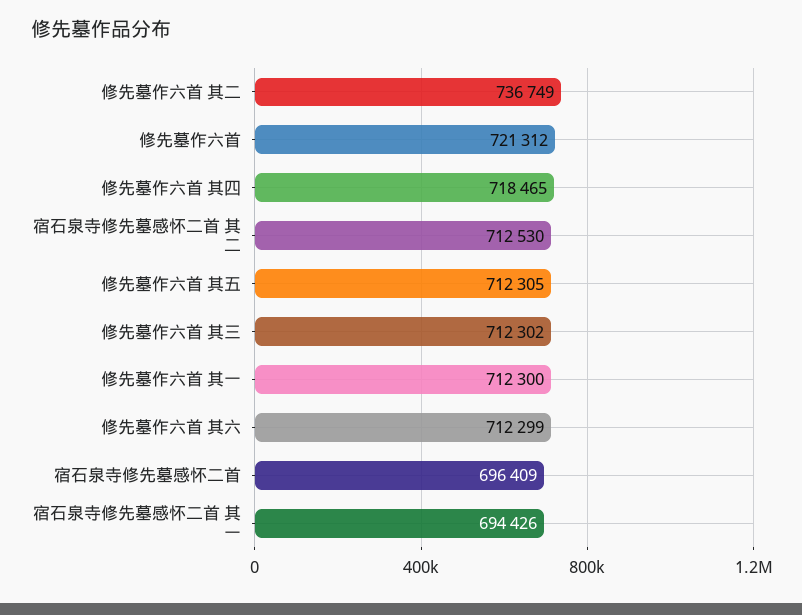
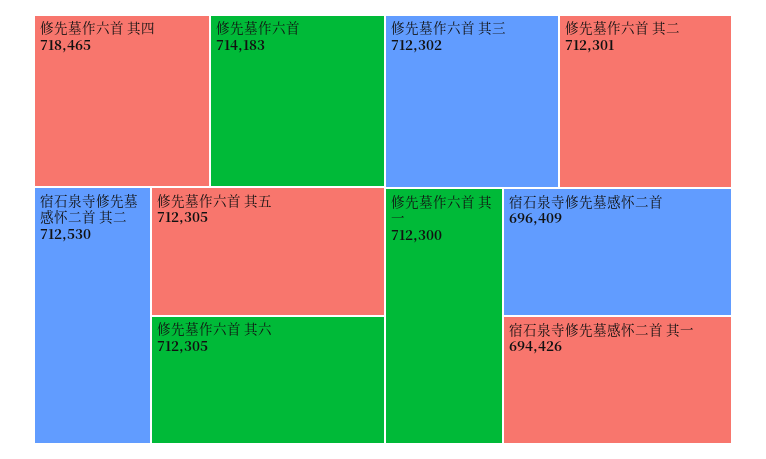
修先墓作六首 其二: 736749 -> 712301
修先墓作六首: 721312 -> 714183
修先墓作六首 其六: 712299 -> 712305

